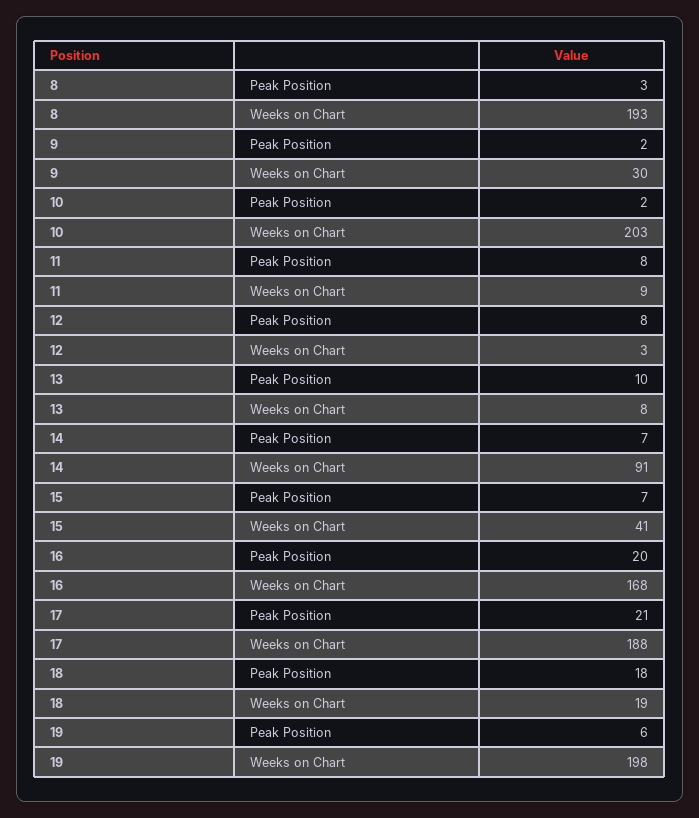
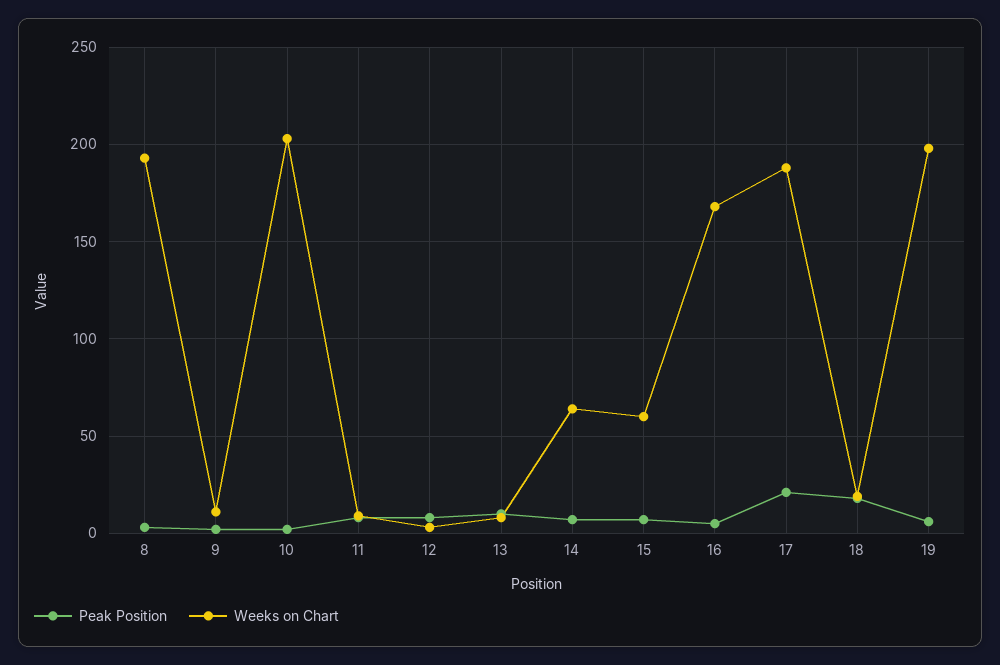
Weeks on Chart, 9: 30 -> 10
Weeks on Chart, 14: 91 -> 65
Weeks on Chart, 15: 41 -> 60
Peak Position, 16: 20 -> 5

